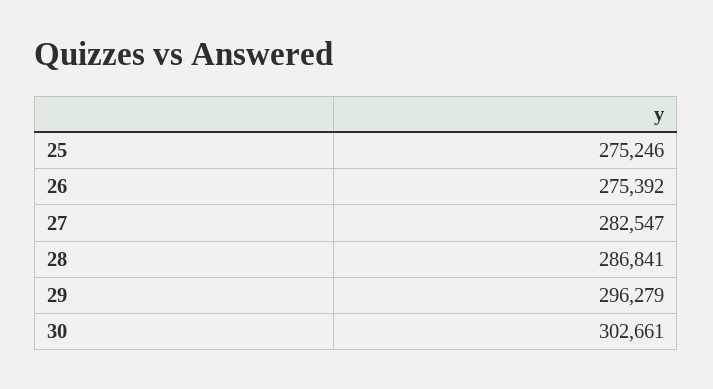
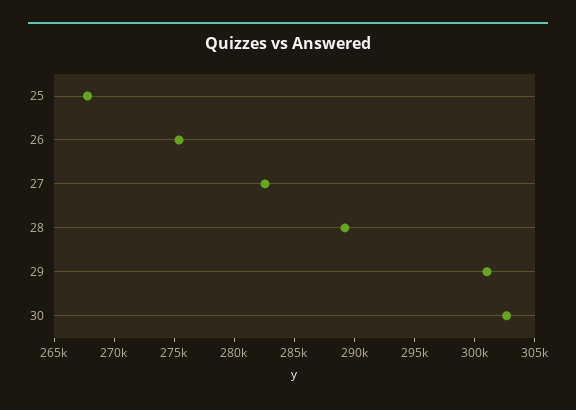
25: 275246 -> 268000
28: 286841 -> 289000
29: 296279 -> 301000

